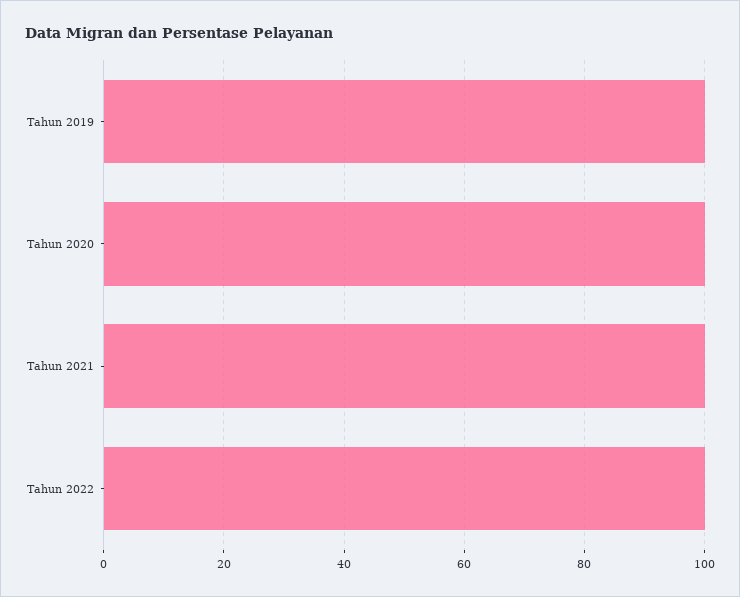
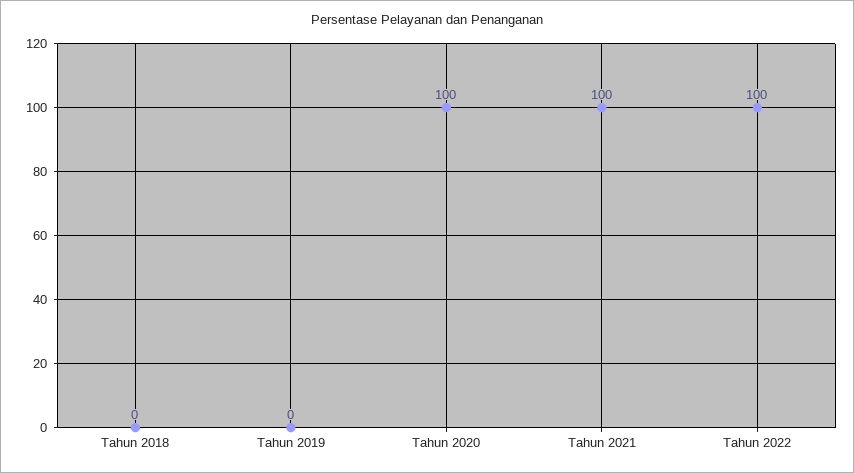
Tahun 2019: 100 -> 0
Tahun 2018: none -> 0

